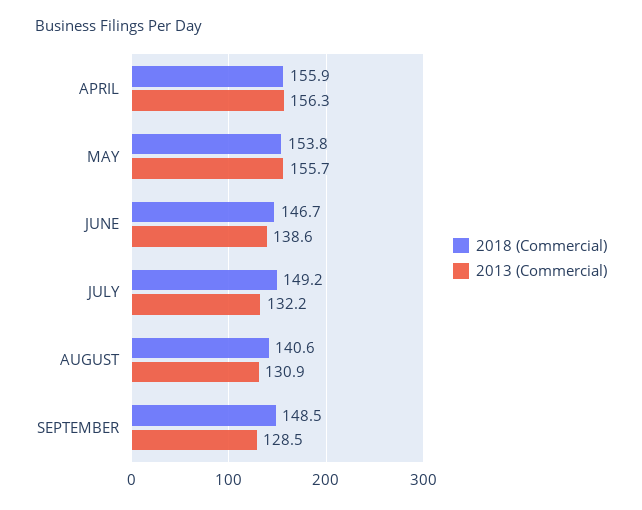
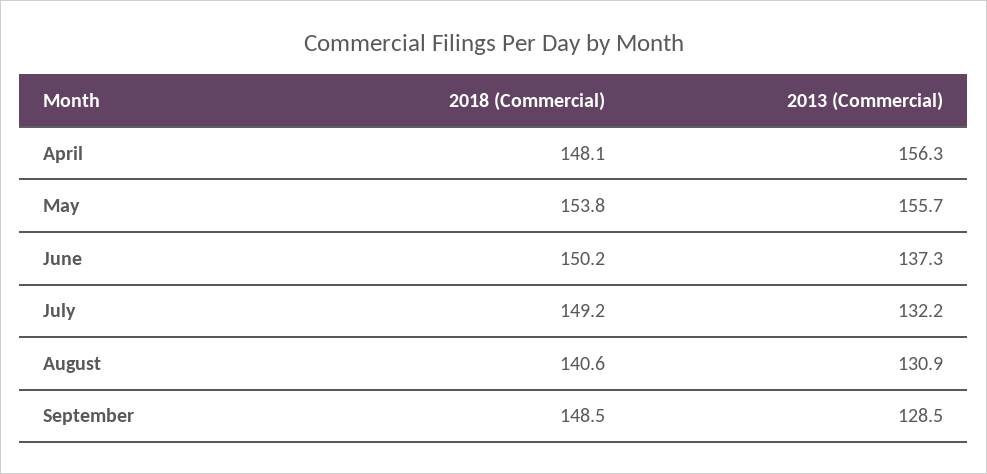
2018 (Commercial), APRIL: 155.9 -> 148.1
2018 (Commercial), JUNE: 146.7 -> 150.2
2013 (Commercial), JUNE: 138.6 -> 137.3

